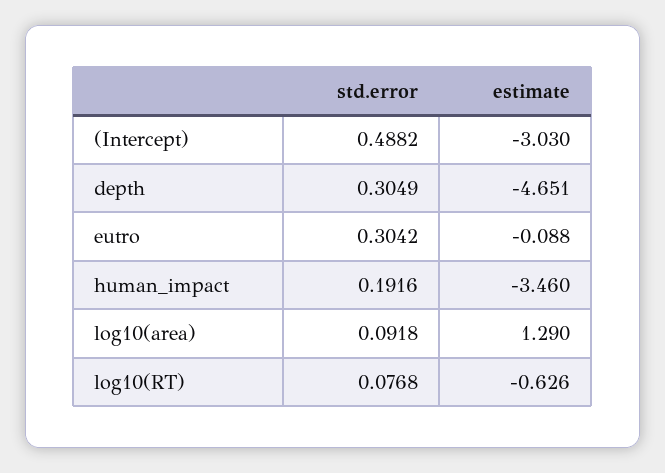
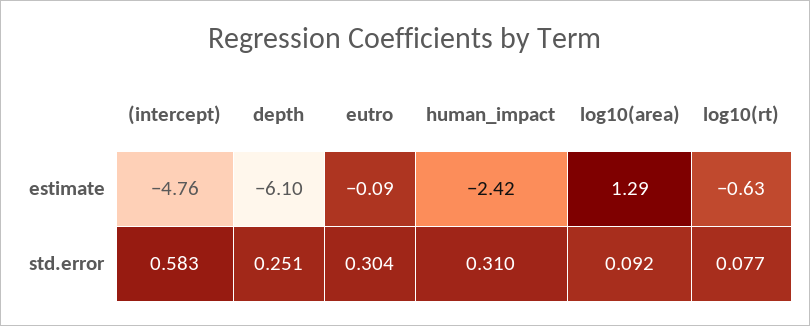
std.error, (Intercept): 0.4882 -> 0.583
estimate, (Intercept): -3.03 -> -4.76
std.error, depth: 0.3049 -> 0.251
estimate, depth: -4.651 -> -6.1
std.error, human_impact: 0.1916 -> 0.31
estimate, human_impact: -3.46 -> -2.42

